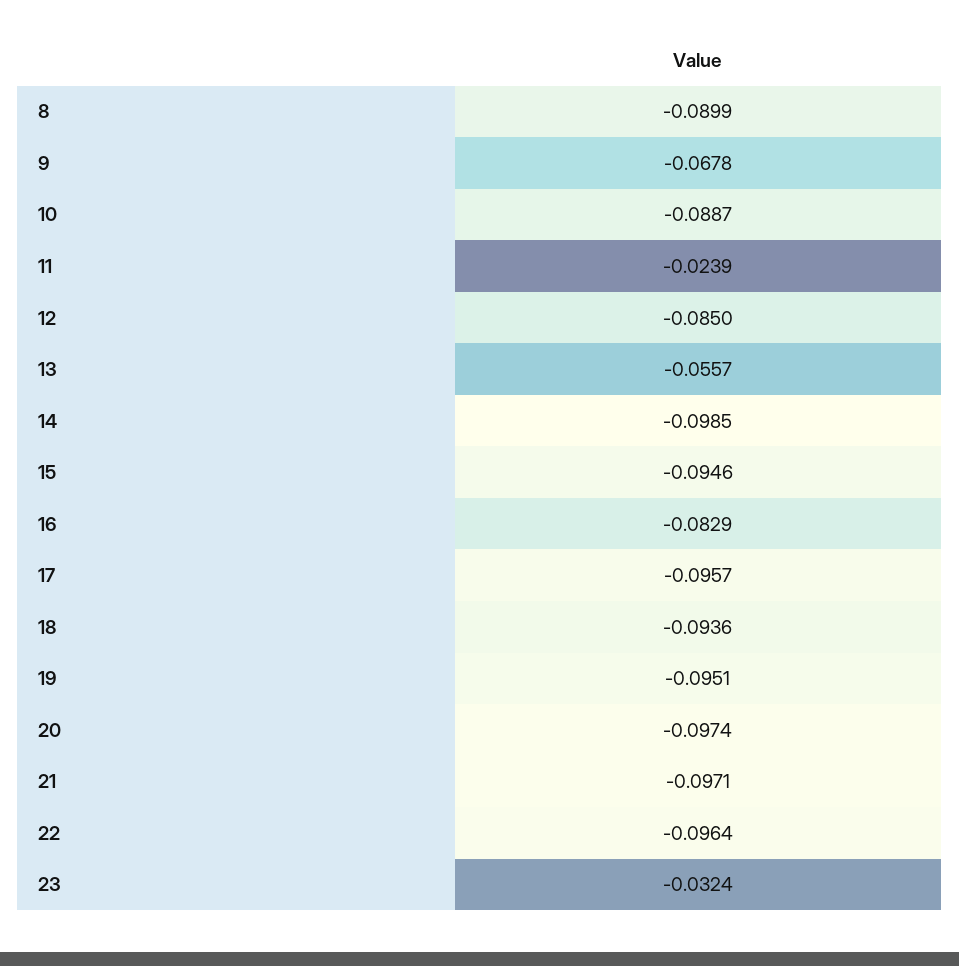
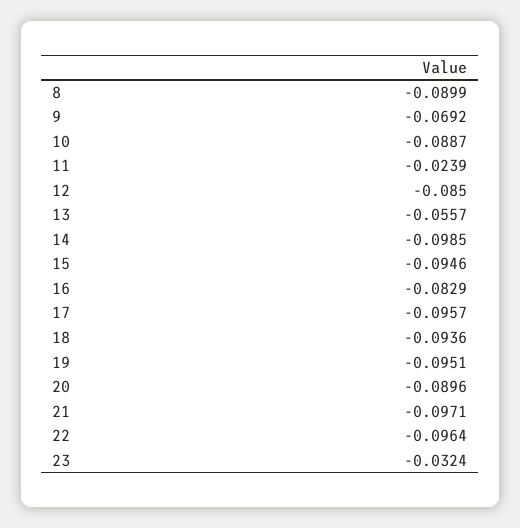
9: -0.0678 -> -0.0692
20: -0.0974 -> -0.0896

